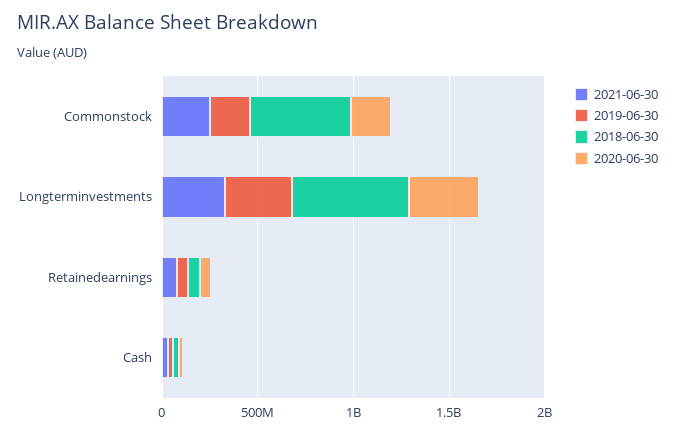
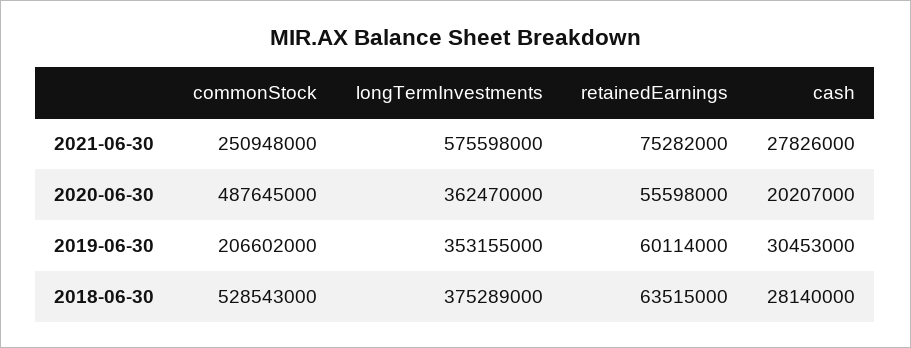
2020-06-30, Commonstock: 200000000 -> 487645000
2021-06-30, Longterminvestments: 300000000 -> 575598000
2018-06-30, Longterminvestments: 600000000 -> 375289000

